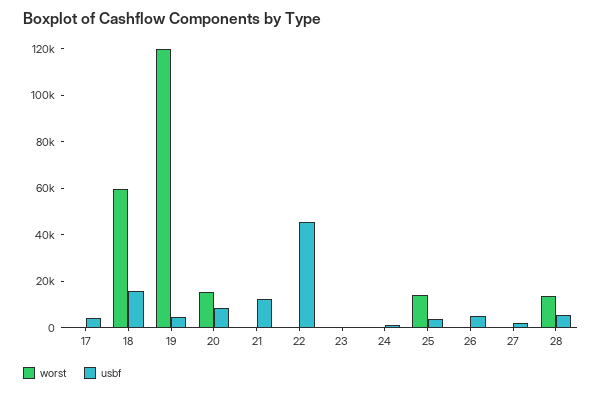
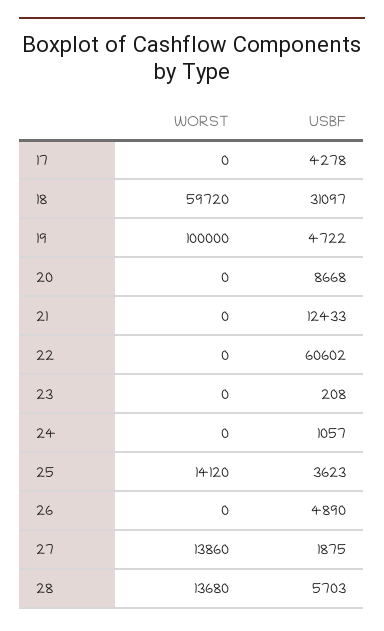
usbf, 18: 15000 -> 31097
worst, 19: 120000 -> 100000
worst, 20: 15000 -> 0
usbf, 22: 45000 -> 60602
worst, 27: 0 -> 13860

